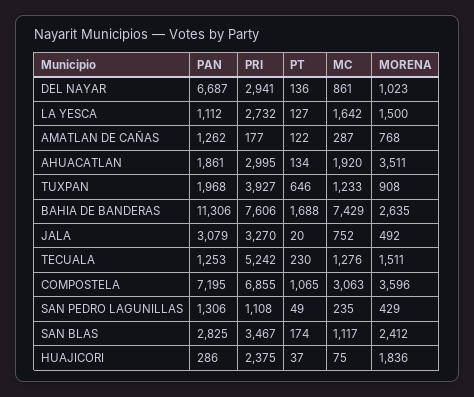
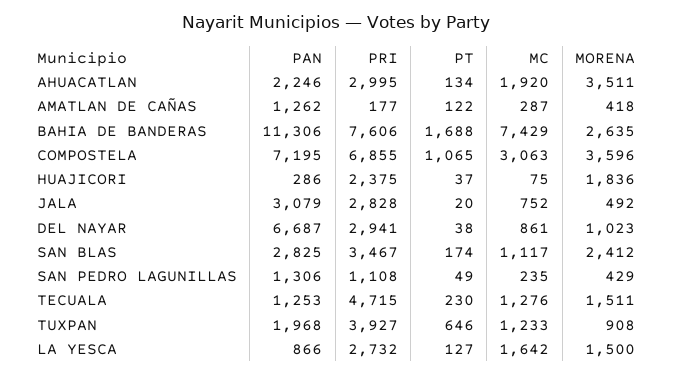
PT, DEL NAYAR: 136 -> 38
PAN, LA YESCA: 1112 -> 866
MORENA, AMATLAN DE CAÑAS: 768 -> 418
PAN, AHUACATLAN: 1861 -> 2246
PRI, JALA: 3270 -> 2828
PRI, TECUALA: 5242 -> 4715

